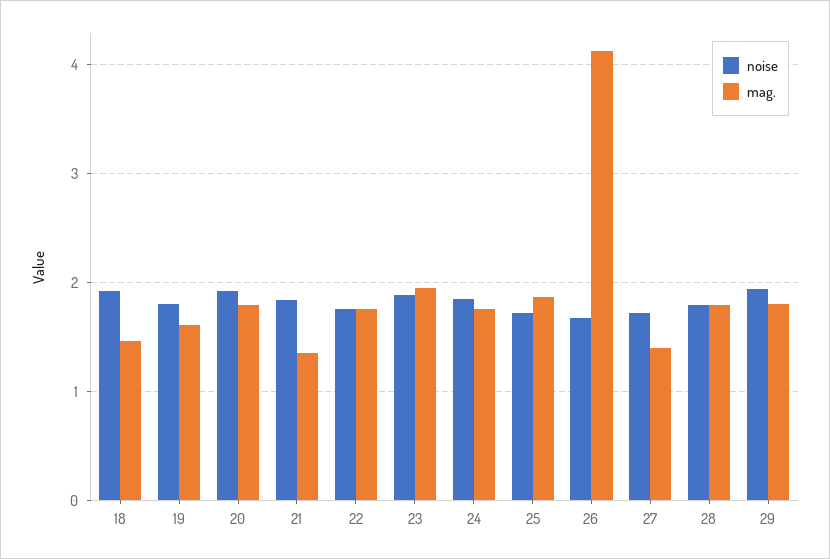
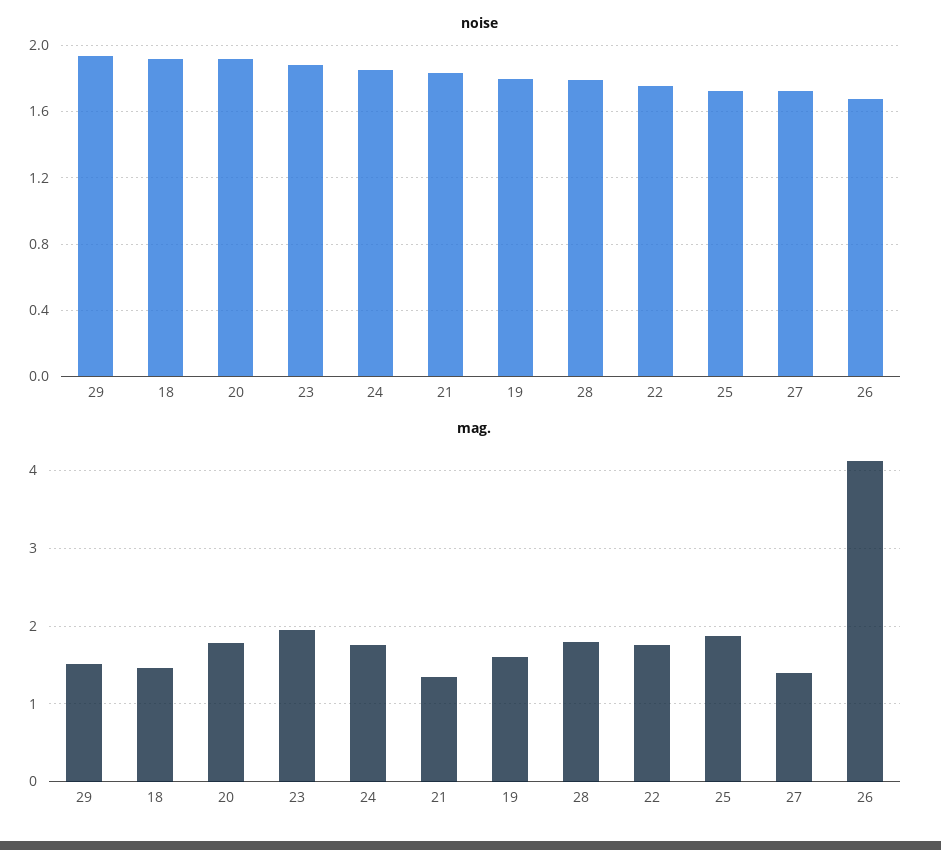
mag., 29: 1.8 -> 1.5

